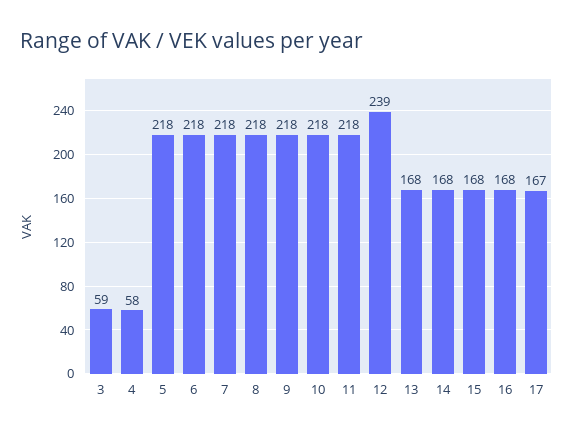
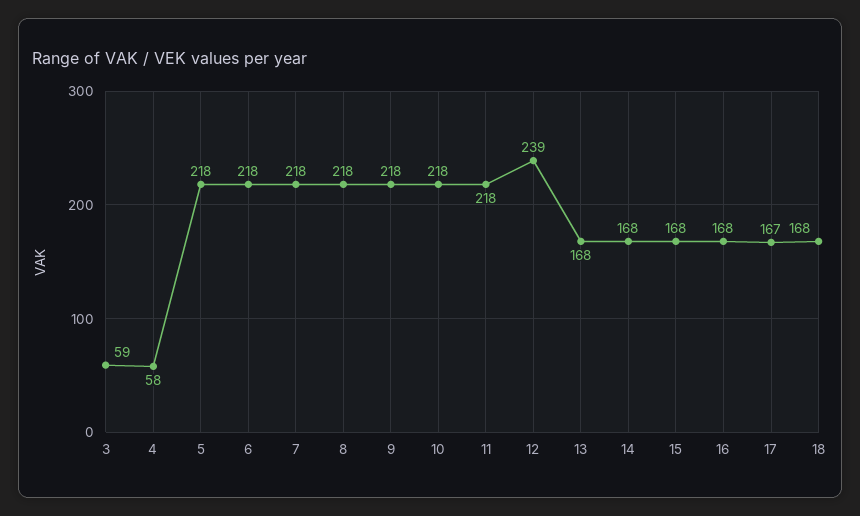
18: none -> 168

